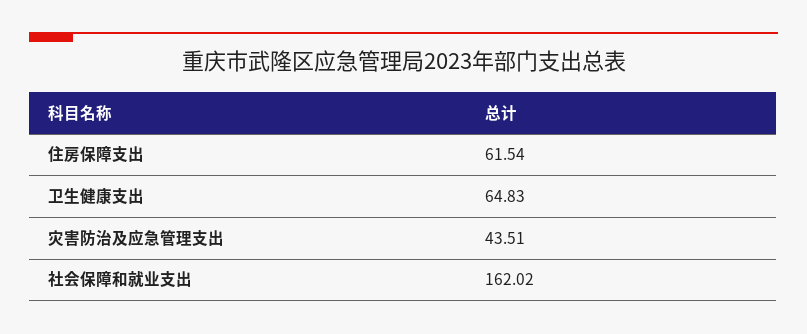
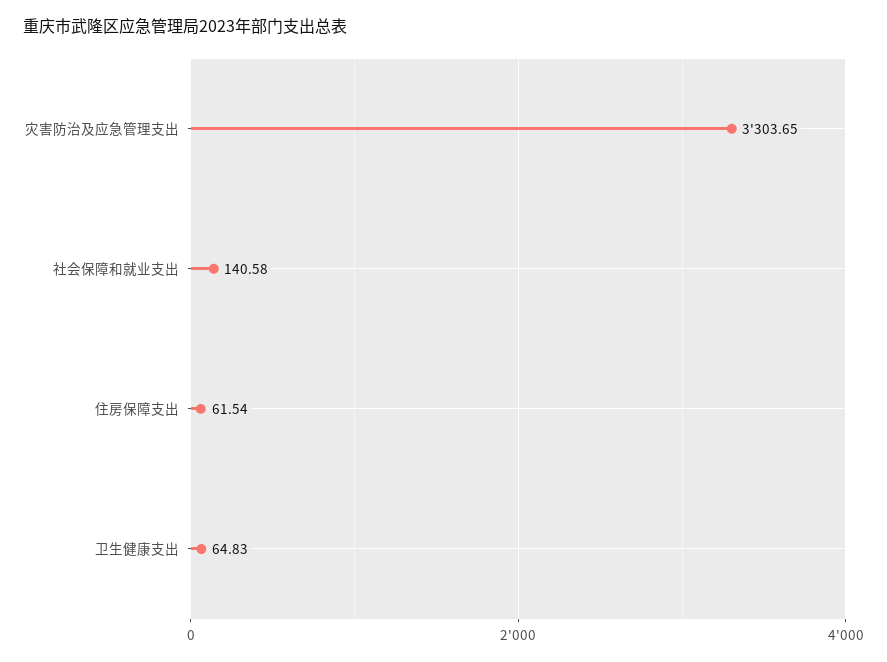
灾害防治及应急管理支出: 43.51 -> 3303.65
社会保障和就业支出: 162.02 -> 140.58

